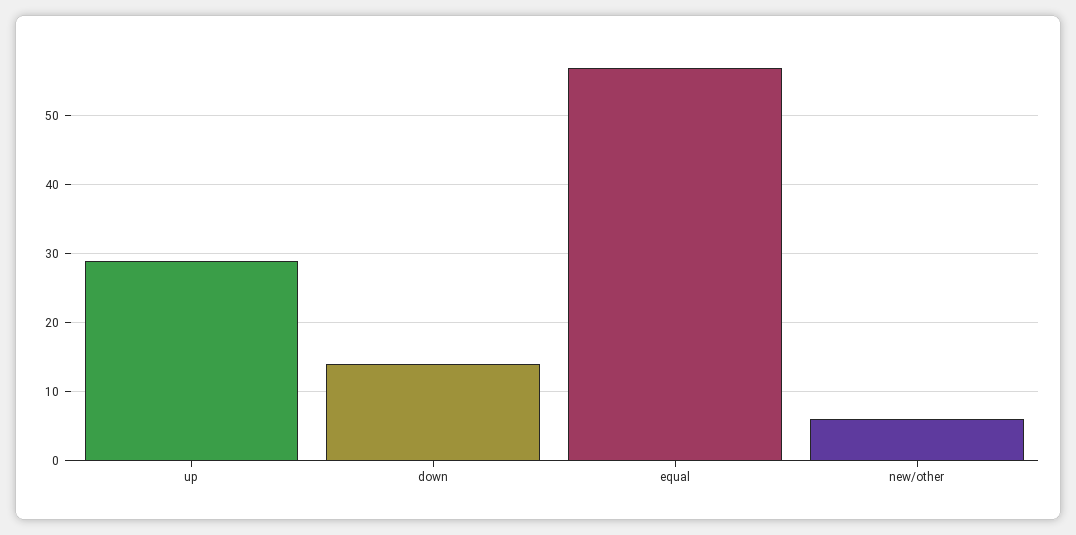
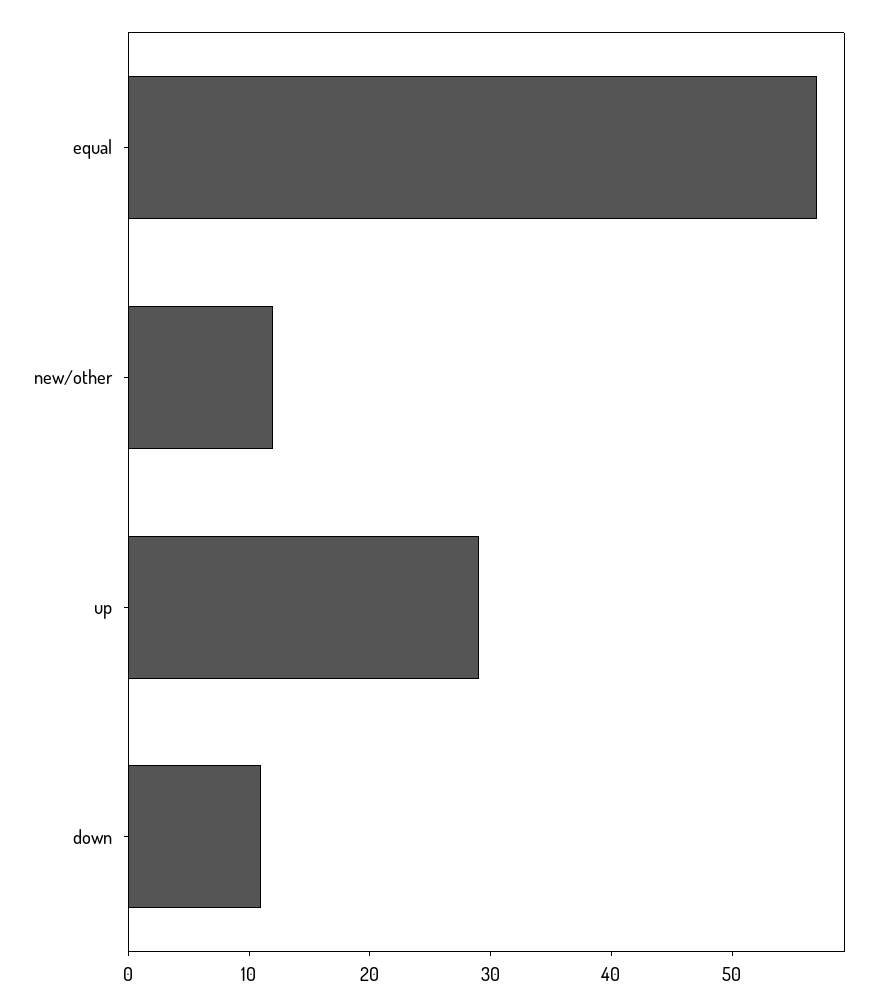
down: 14 -> 11
new/other: 6 -> 12

